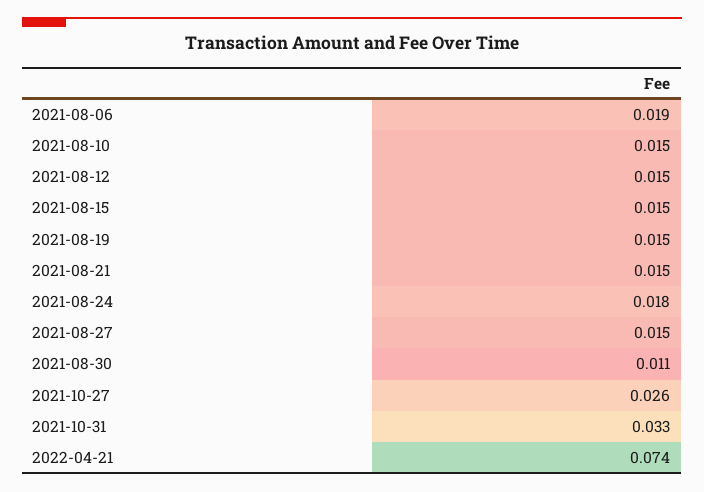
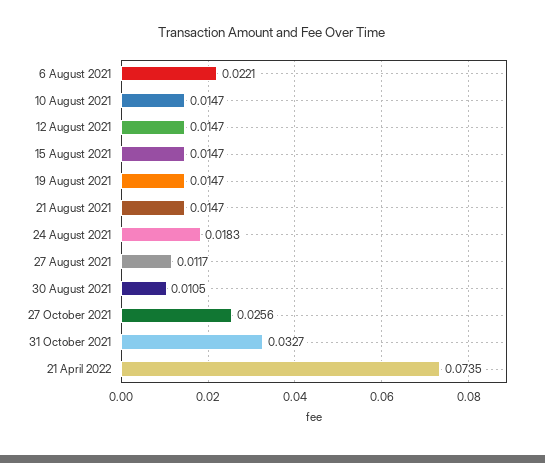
2021-08-06: 0.019 -> 0.0221
2021-08-27: 0.015 -> 0.0117

